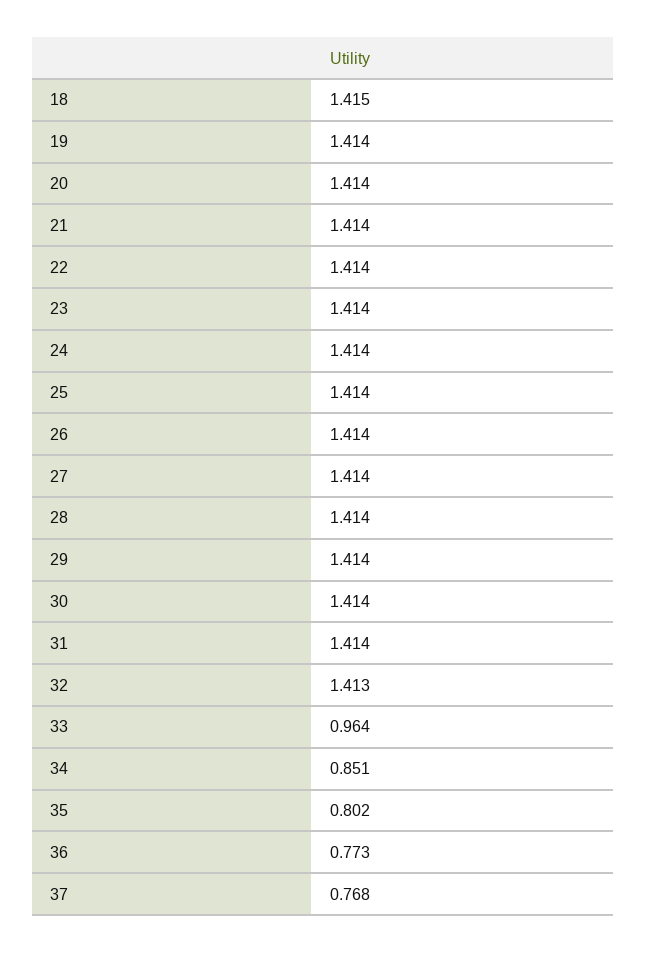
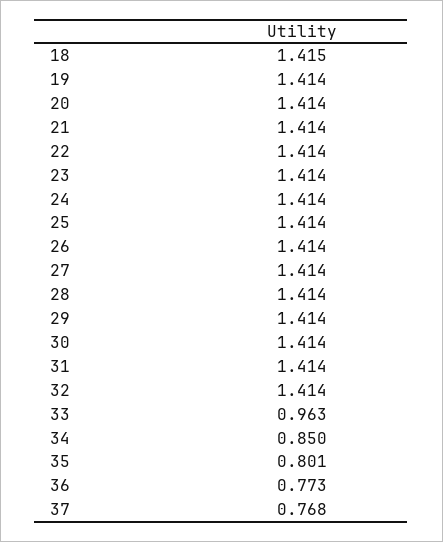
32: 1.413 -> 1.414
33: 0.964 -> 0.963
34: 0.851 -> 0.85
35: 0.802 -> 0.801

